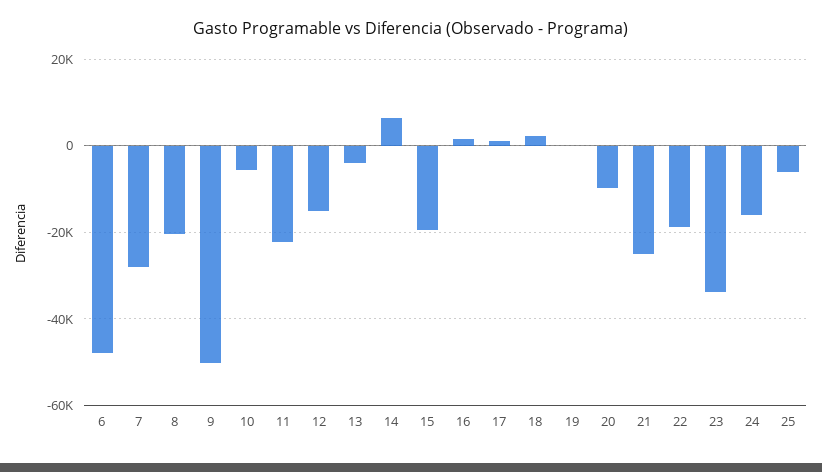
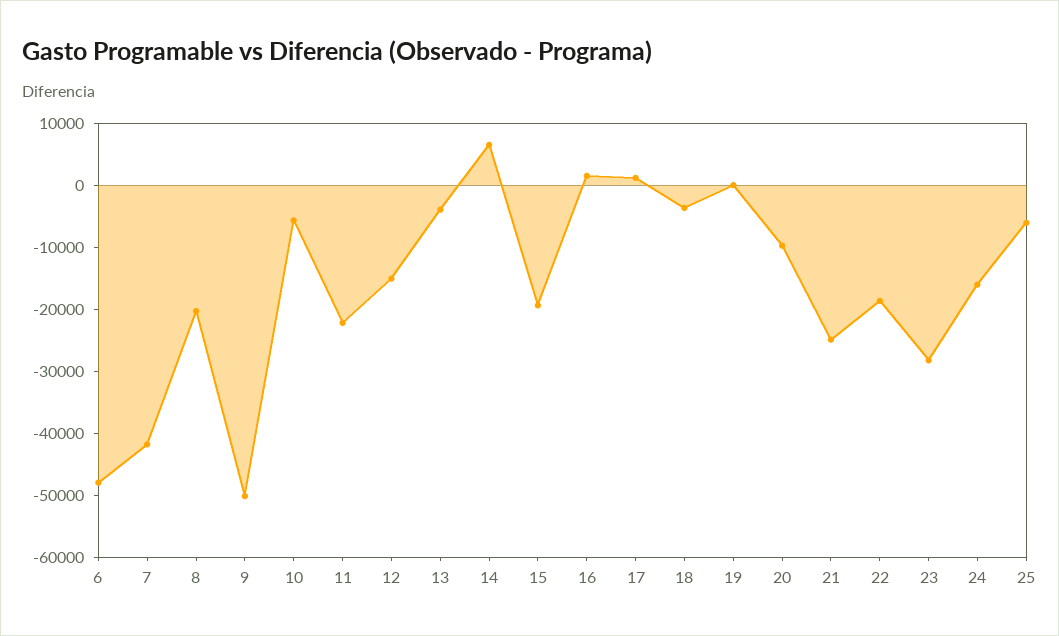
7: -28000 -> -42000
18: 2000 -> -4000
23: -34000 -> -28000

